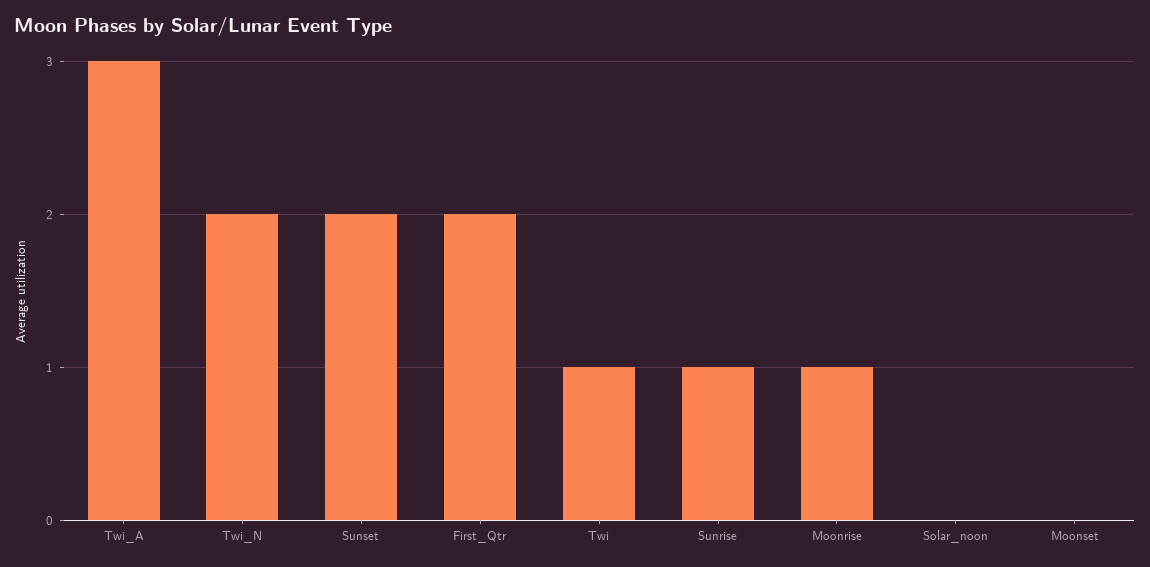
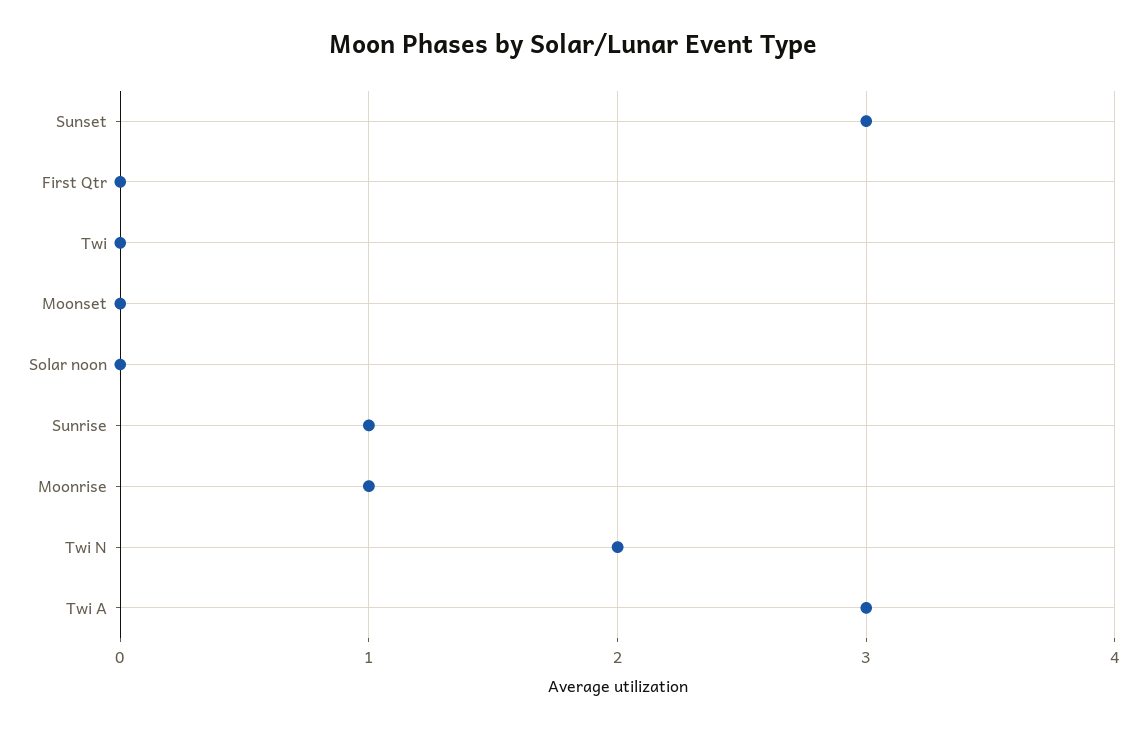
Sunset: 2 -> 3
First_Qtr: 2 -> 0
Twi: 1 -> 0

